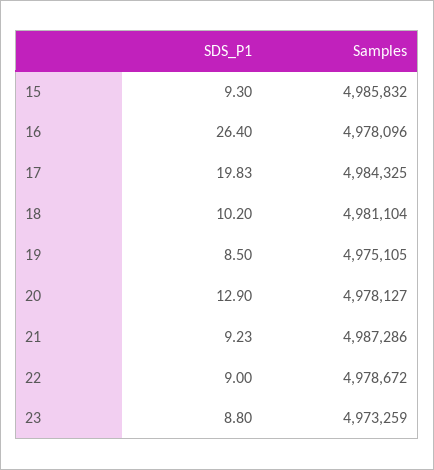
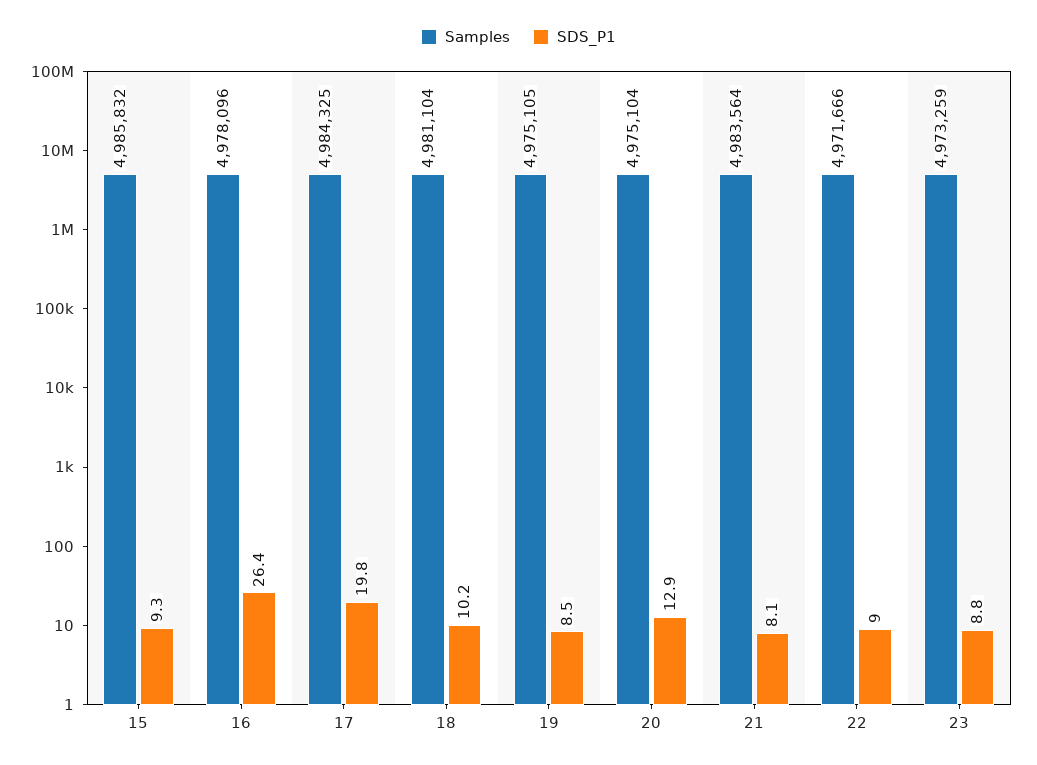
Samples, 20: 4978127 -> 4975104
SDS_P1, 21: 9.23 -> 8.1
Samples, 21: 4987286 -> 4983564
Samples, 22: 4978672 -> 4971666

